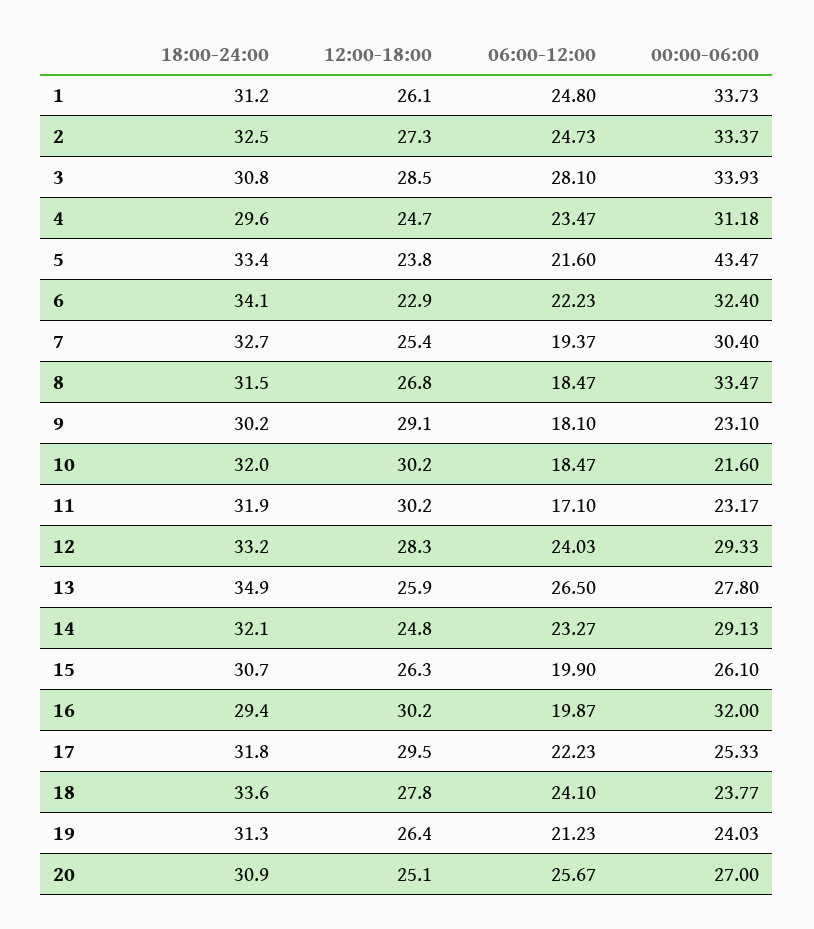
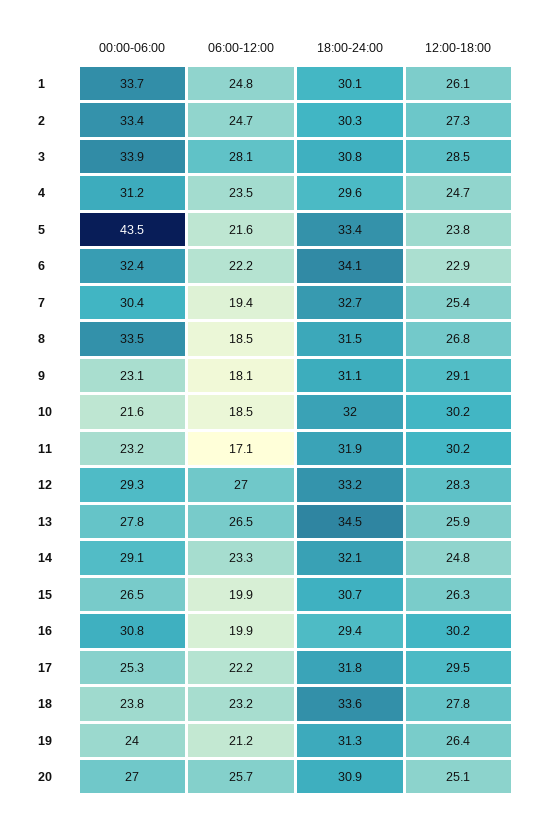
18:00-24:00, 1: 31.2 -> 30.1
18:00-24:00, 2: 32.5 -> 30.3
18:00-24:00, 9: 30.2 -> 31.1
06:00-12:00, 12: 24.03 -> 27
18:00-24:00, 13: 34.9 -> 34.5
00:00-06:00, 15: 26.1 -> 26.5
00:00-06:00, 16: 32 -> 30.8
06:00-12:00, 18: 24.1 -> 23.2

